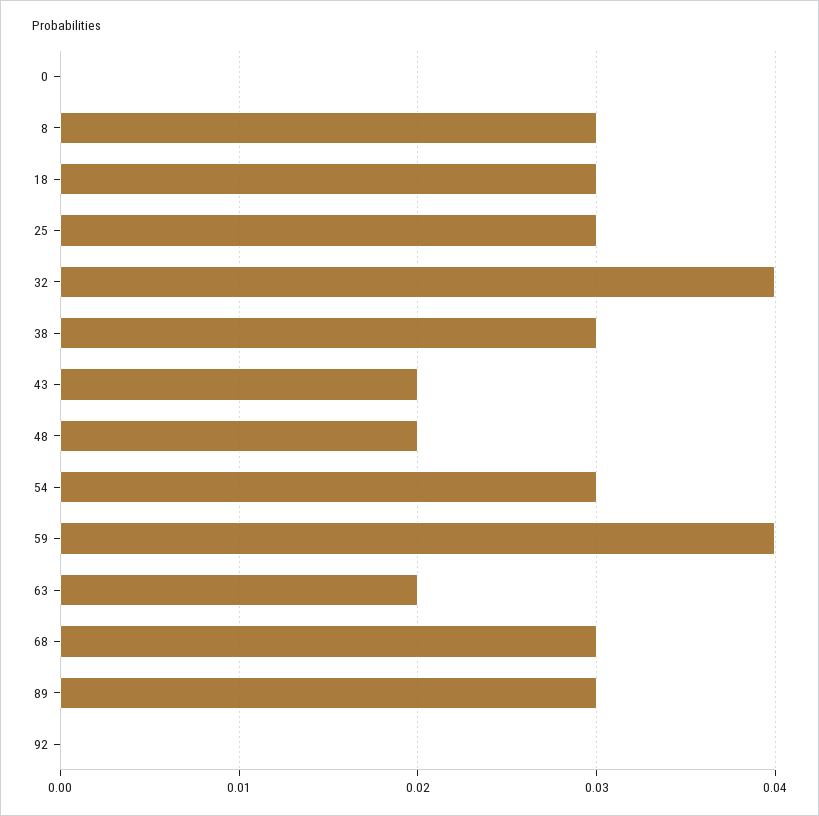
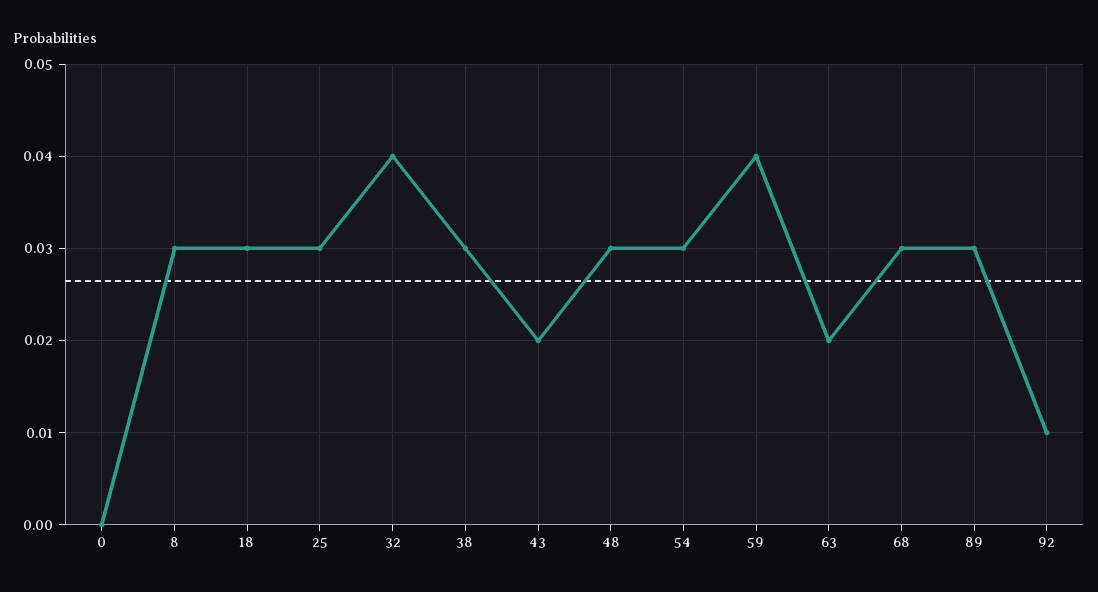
48: 0.02 -> 0.03
92: 0 -> 0.01

